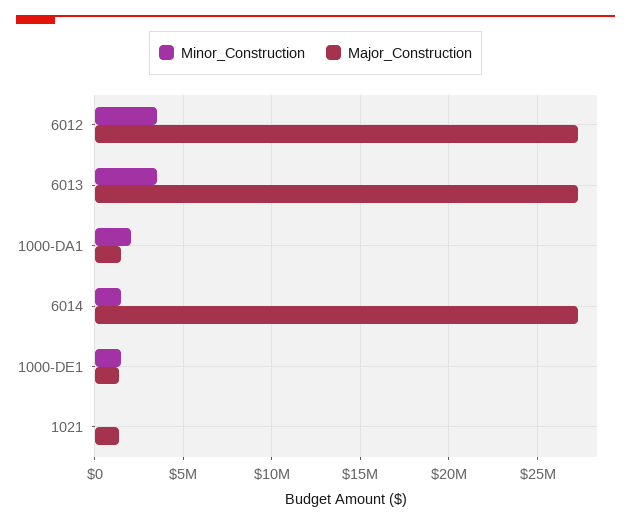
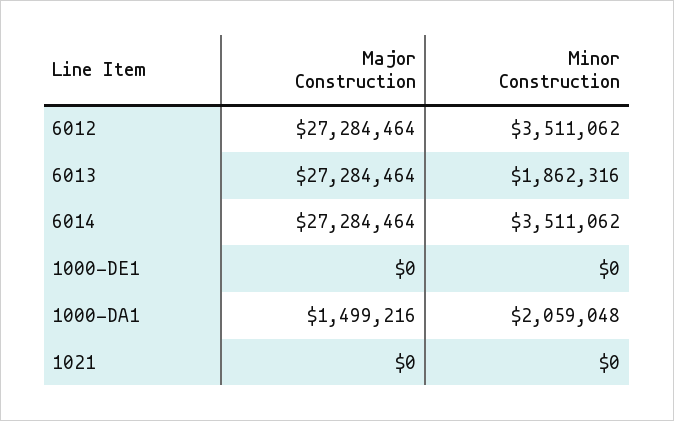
Minor_Construction, 6013: 3500000 -> 1862316
Minor_Construction, 6014: 1500000 -> 3511062
Minor_Construction, 1000-DE1: 1500000 -> 0
Major_Construction, 1000-DE1: 1500000 -> 0
Major_Construction, 1021: 1500000 -> 0

